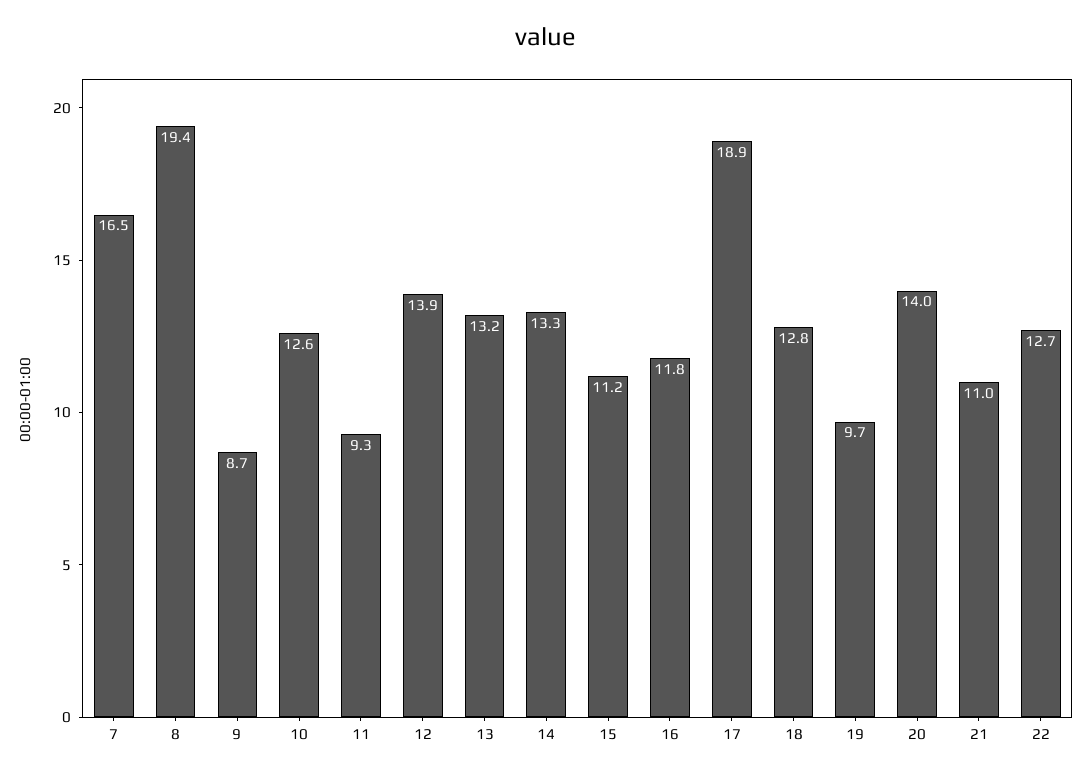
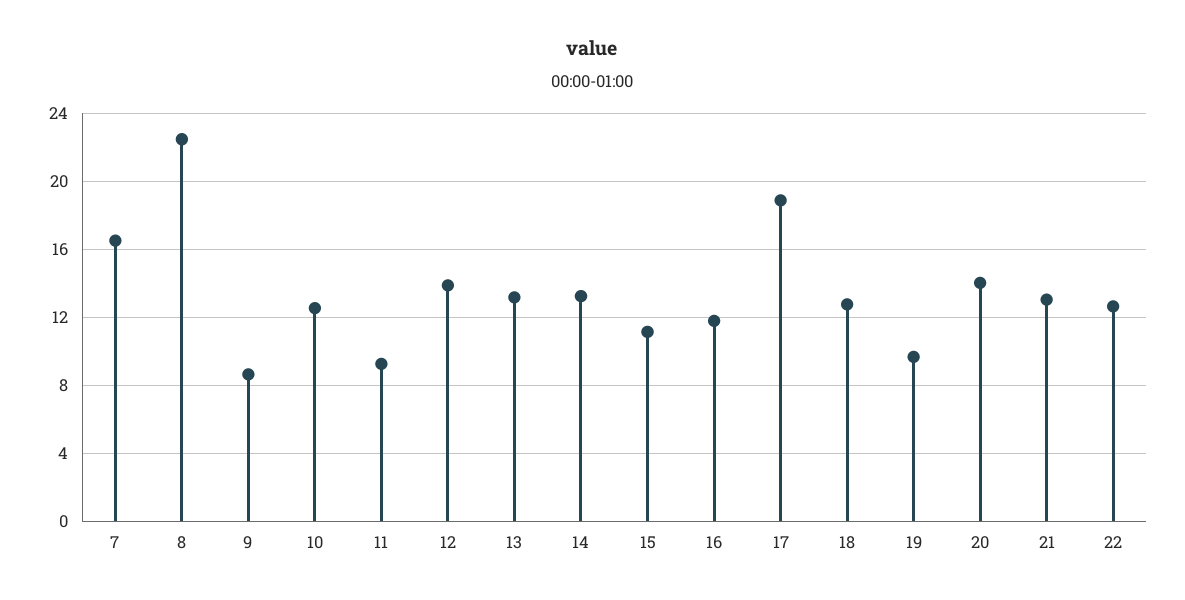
8: 19.4 -> 22.5
21: 11 -> 13

